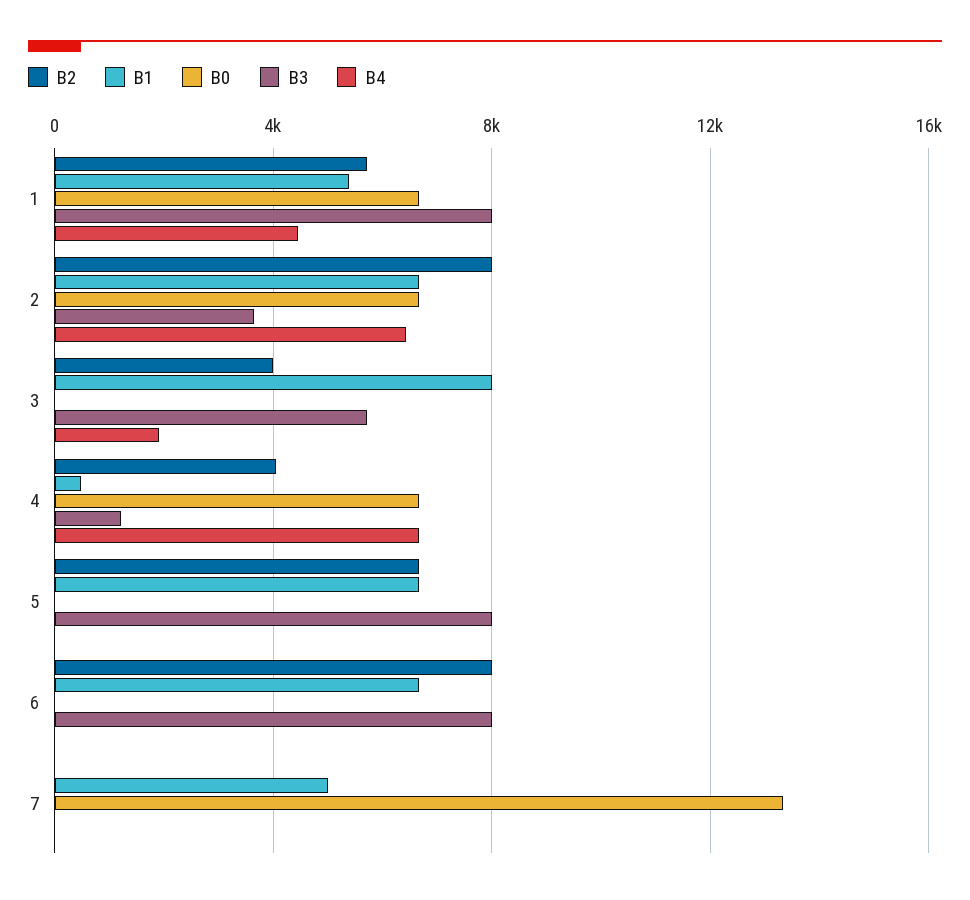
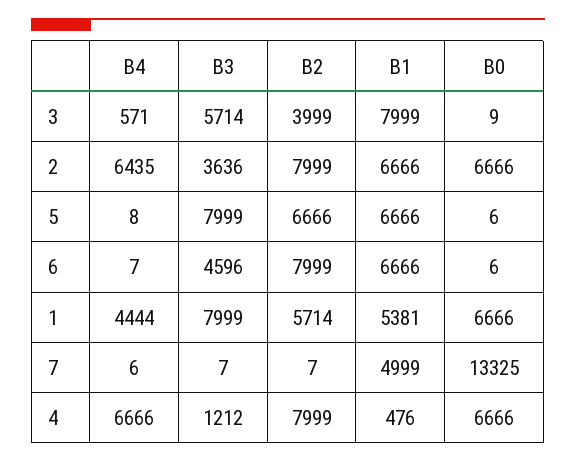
B4, 3: 2000 -> 571
B2, 4: 4000 -> 7999
B3, 6: 8000 -> 4596

